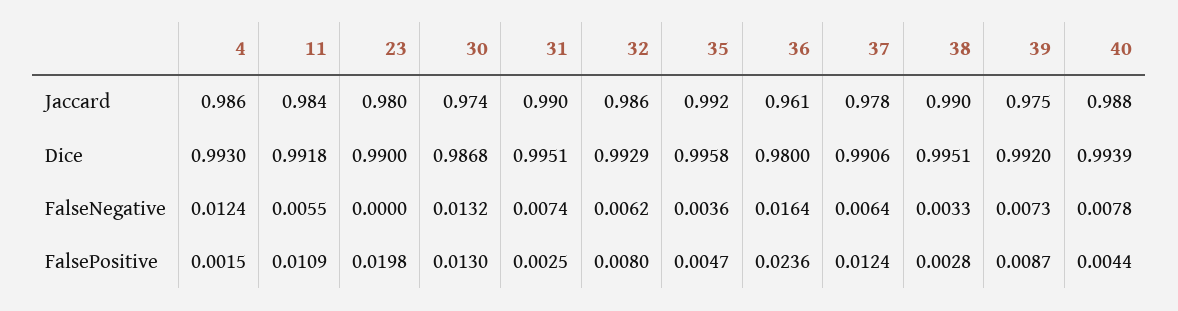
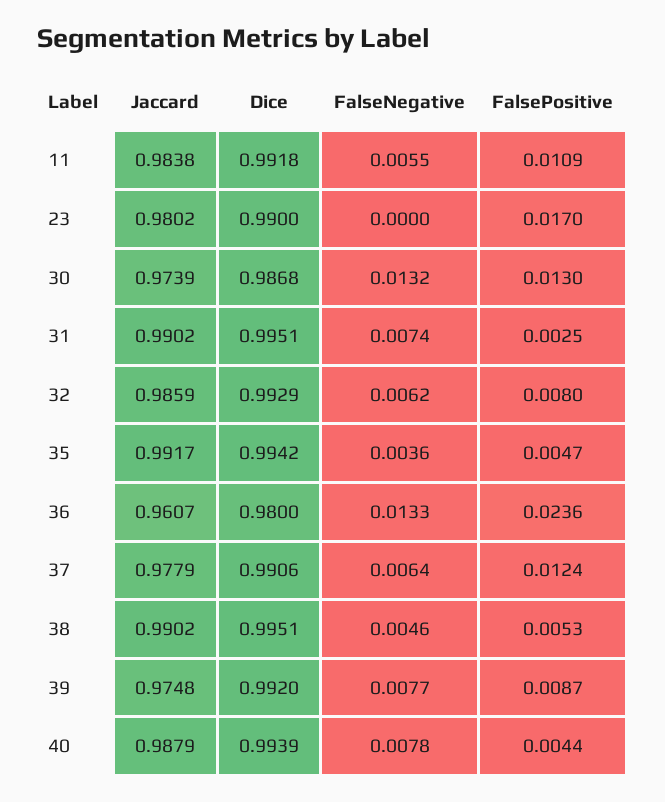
4, Jaccard: 0.986 -> none
4, Dice: 0.993 -> none
35, Dice: 0.9958 -> 0.9942
4, FalseNegative: 0.0124 -> none
36, FalseNegative: 0.0164 -> 0.0133
38, FalseNegative: 0.0033 -> 0.0046
39, FalseNegative: 0.0073 -> 0.0077
4, FalsePositive: 0.0015 -> none
23, FalsePositive: 0.0198 -> 0.017
38, FalsePositive: 0.0028 -> 0.0053

